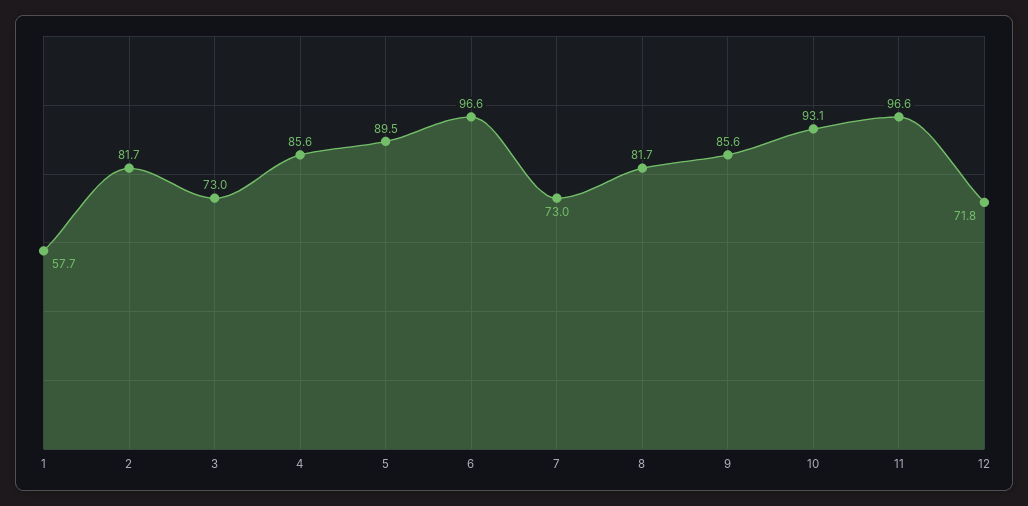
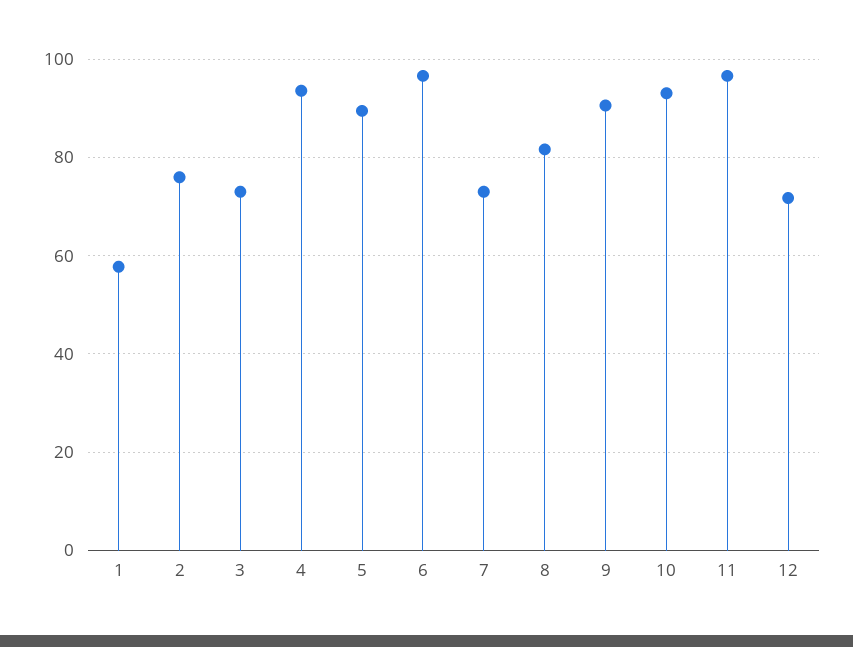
2: 81.7 -> 76
4: 85.6 -> 94
9: 85.6 -> 90

